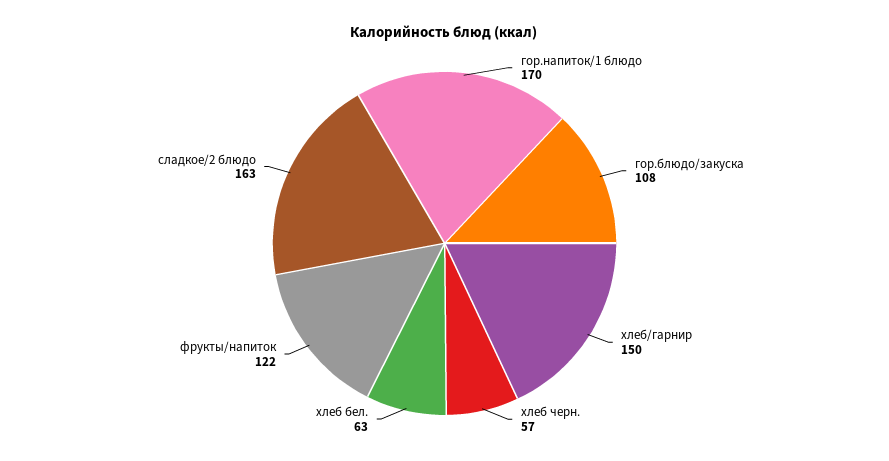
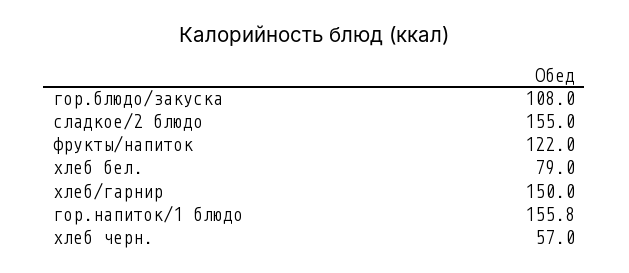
гор.напиток/1 блюдо: 170 -> 155.8
хлеб бел.: 63 -> 79
сладкое/2 блюдо: 163 -> 155

